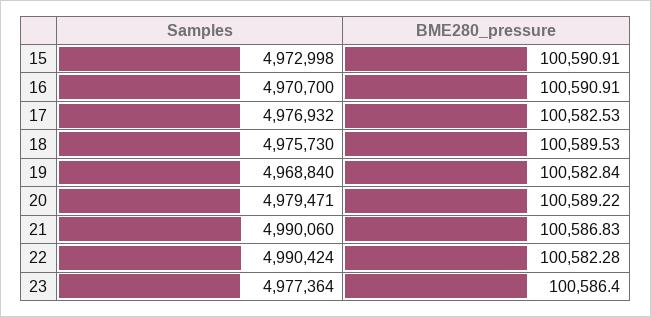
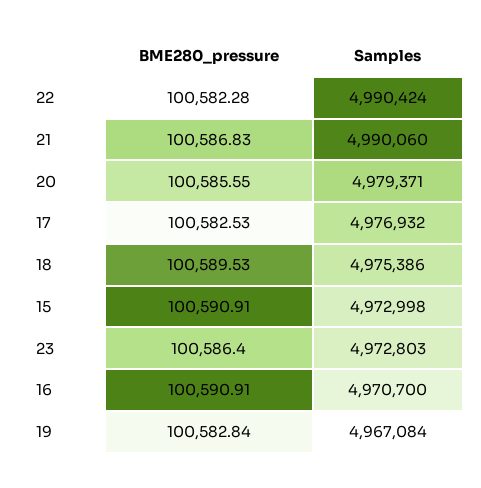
Samples, 18: 4975730 -> 4975386
Samples, 19: 4968840 -> 4967084
Samples, 20: 4979471 -> 4979371
BME280_pressure, 20: 100589.22 -> 100585.55
Samples, 23: 4977364 -> 4972803

